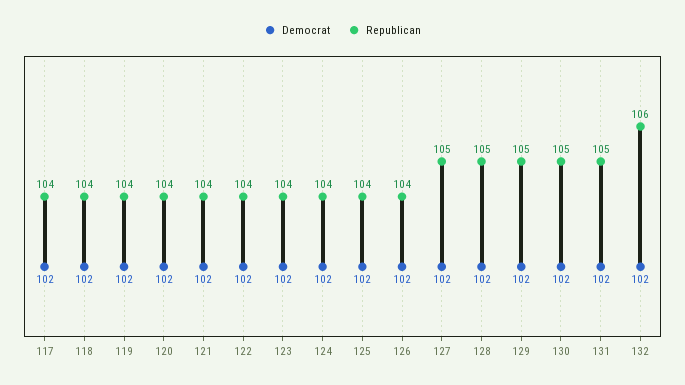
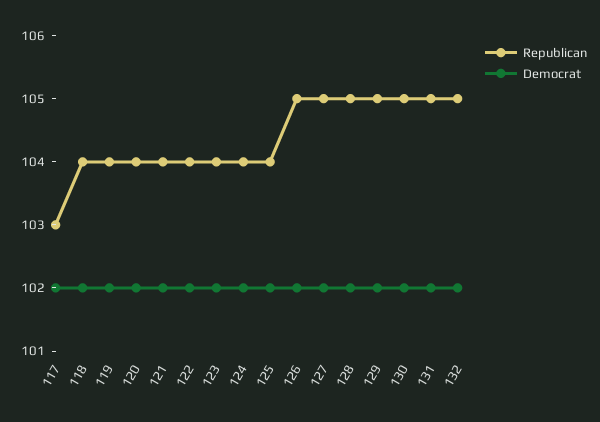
Republican, 117: 104 -> 103
Republican, 126: 104 -> 105
Republican, 132: 106 -> 105

